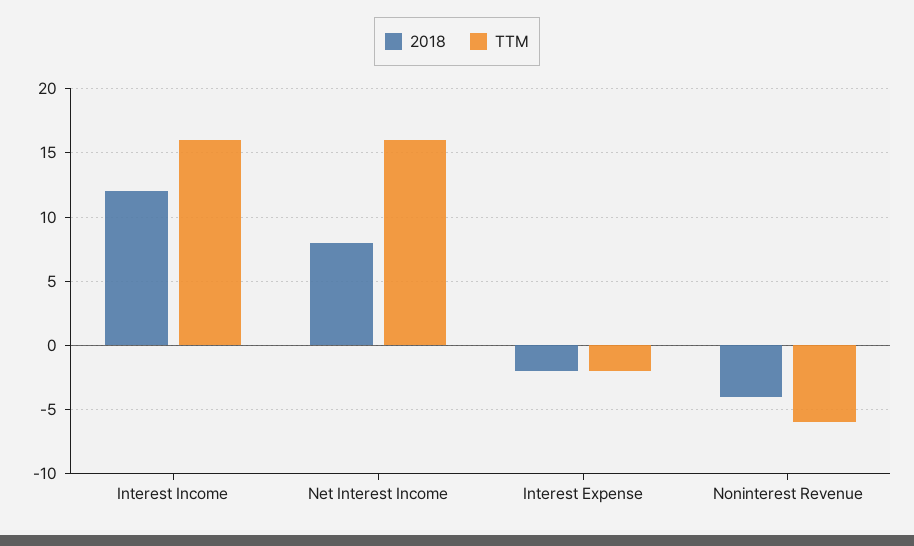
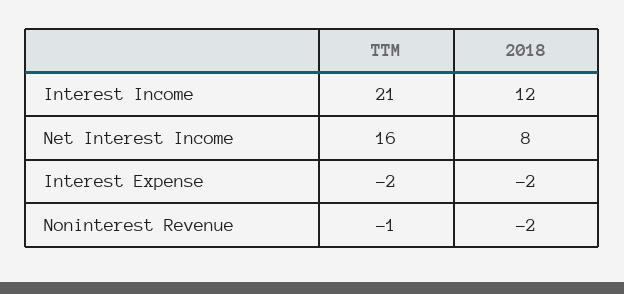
TTM, Interest Income: 16 -> 21
2018, Noninterest Revenue: -4 -> -2
TTM, Noninterest Revenue: -6 -> -1

